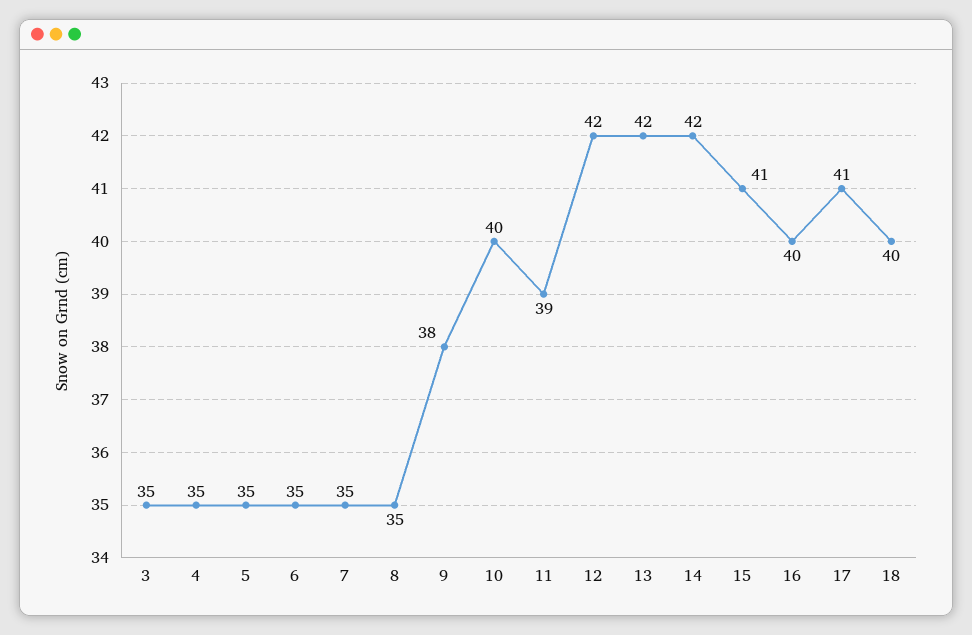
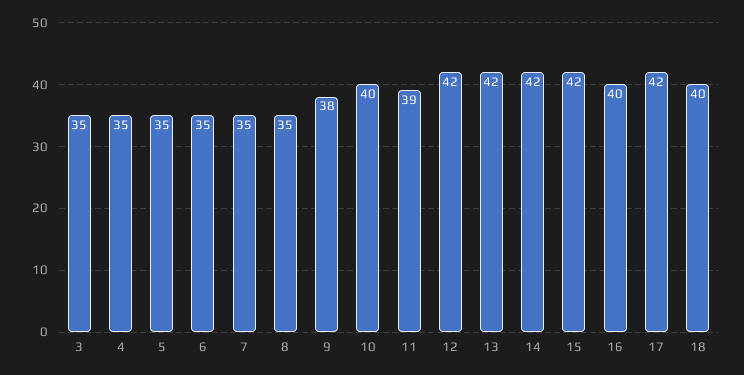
15: 41 -> 42
17: 41 -> 42

